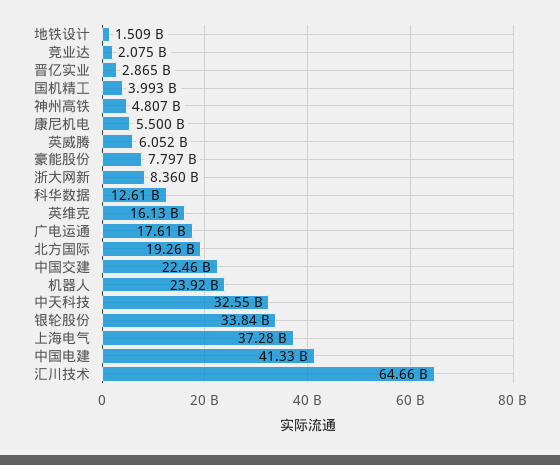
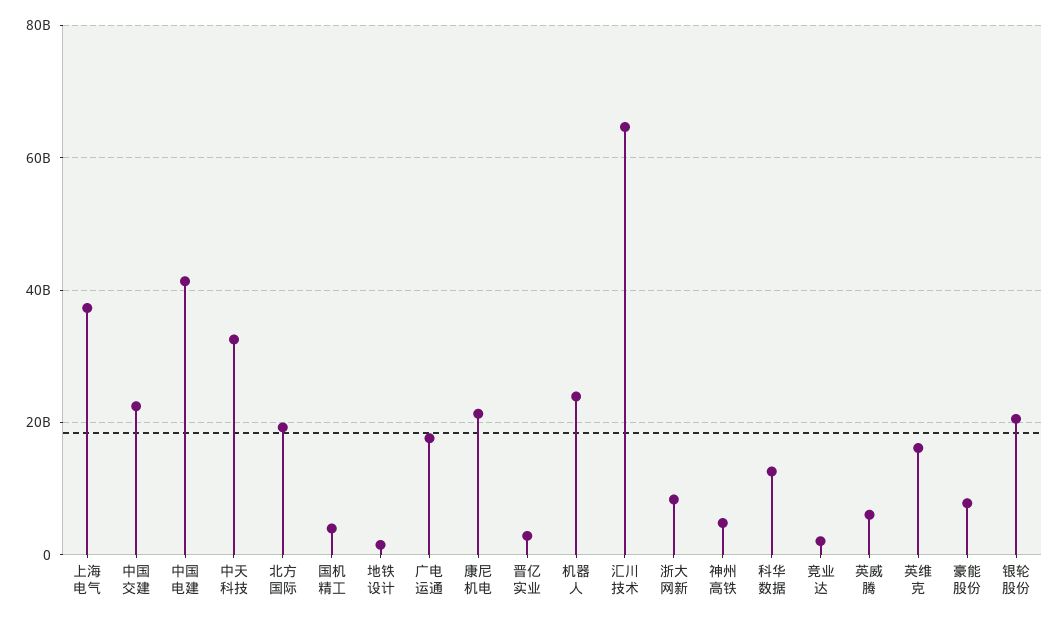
康尼机电: 5500000000 -> 22000000000
银轮股份: 33840000000 -> 20000000000

